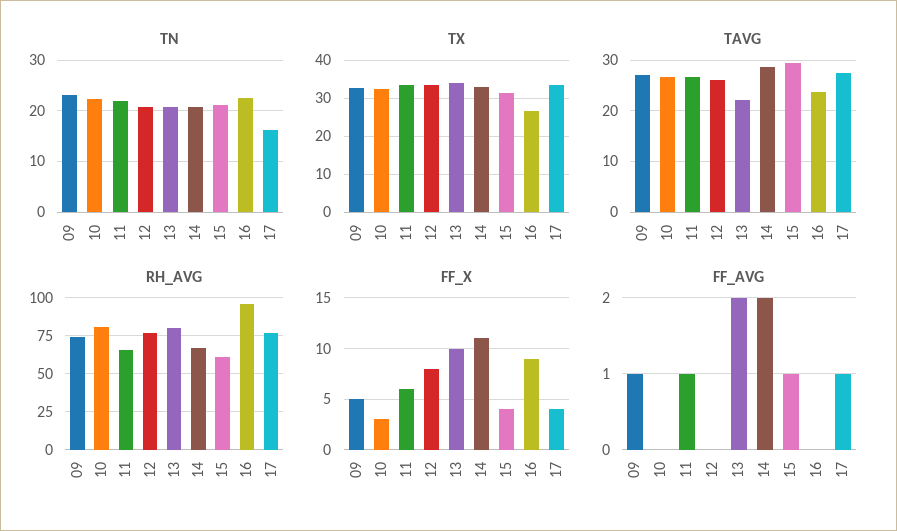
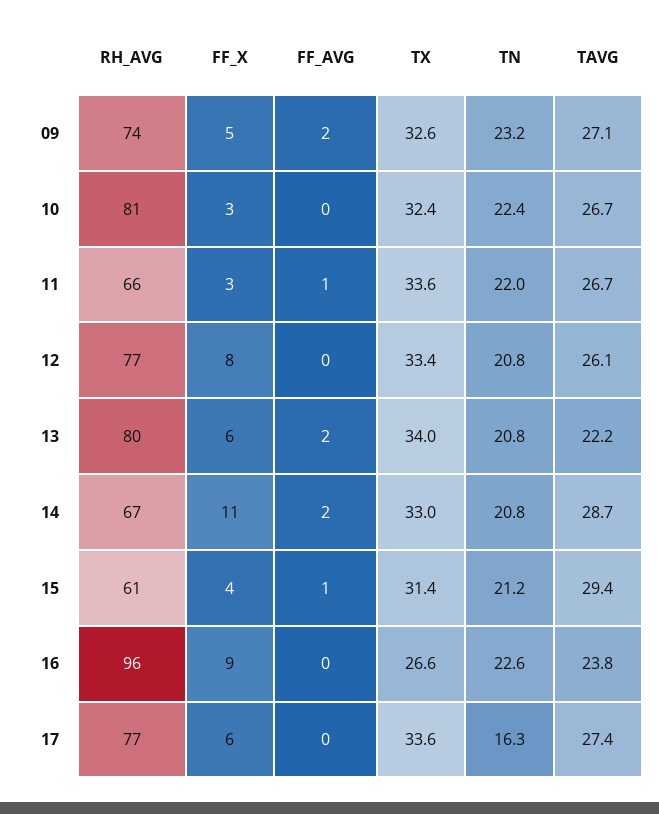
FF_X, 11: 6 -> 3
FF_X, 13: 10 -> 6
FF_X, 17: 4 -> 6
FF_AVG, 09: 1 -> 2
FF_AVG, 17: 1 -> 0

